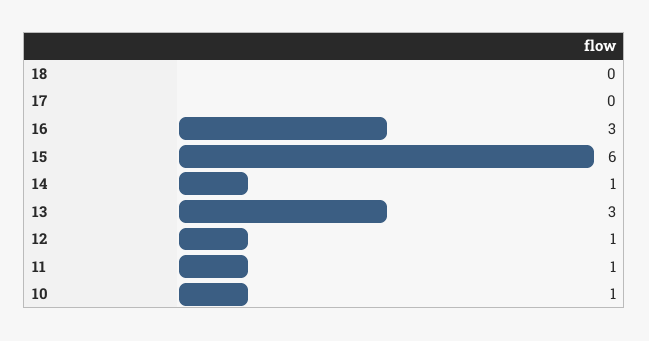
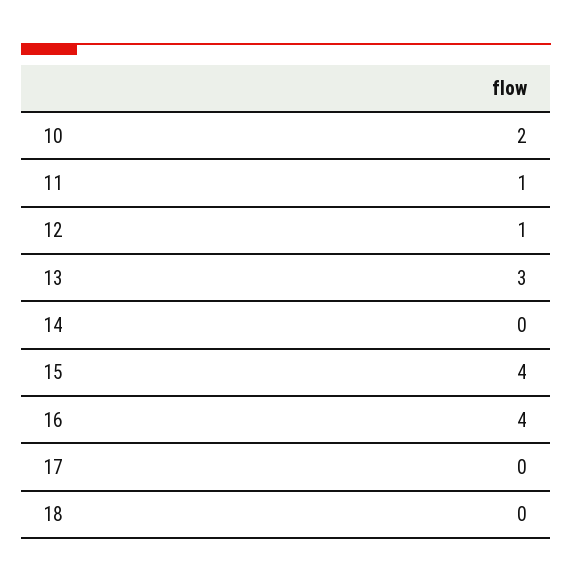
16: 3 -> 4
15: 6 -> 4
14: 1 -> 0
10: 1 -> 2

